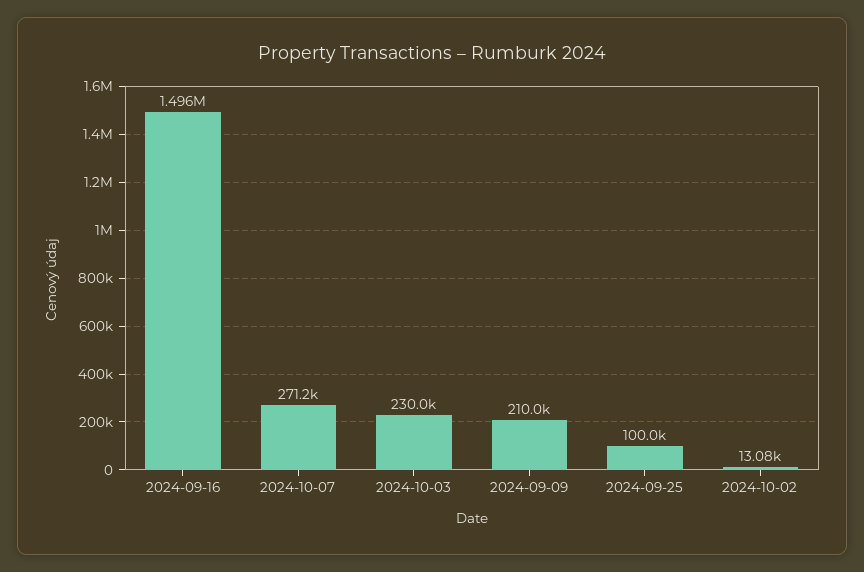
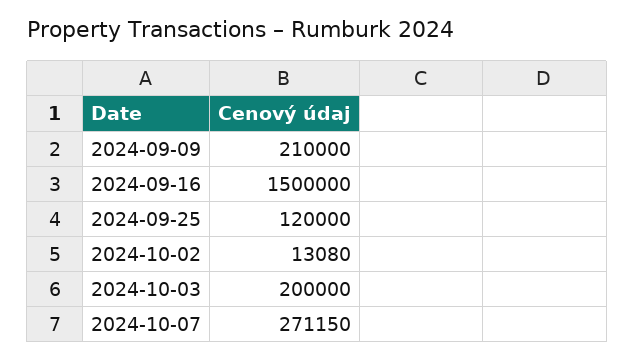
2024-09-16: 1496000 -> 1500000
2024-10-03: 230000 -> 200000
2024-09-25: 100000 -> 120000

